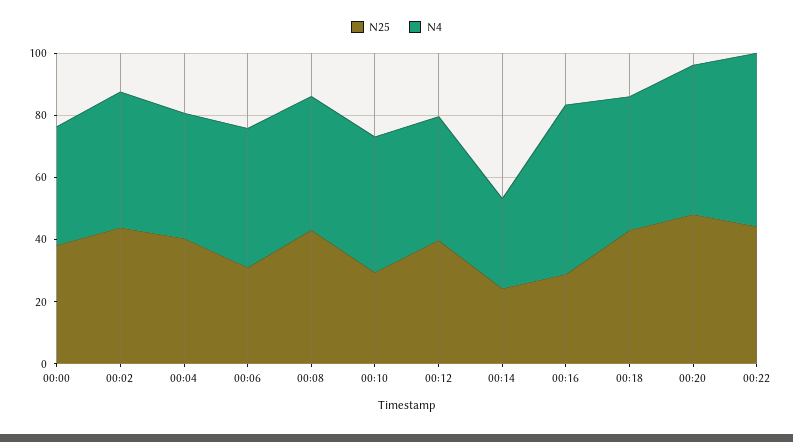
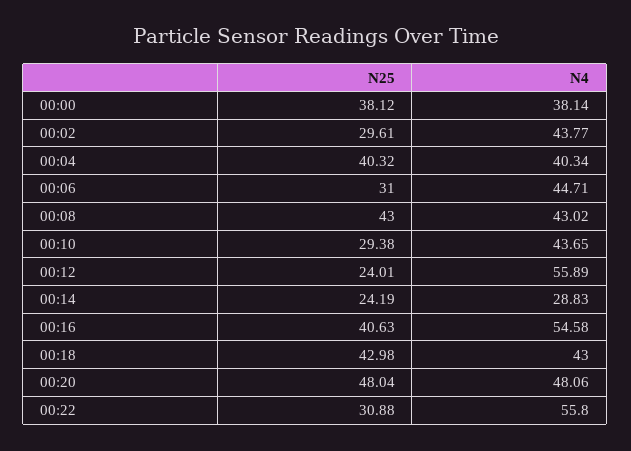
N25, 00:02: 45 -> 29.61
N25, 00:12: 40 -> 24.01
N4, 00:12: 40 -> 55.89
N25, 00:16: 30 -> 40.63
N25, 00:22: 45 -> 30.88

